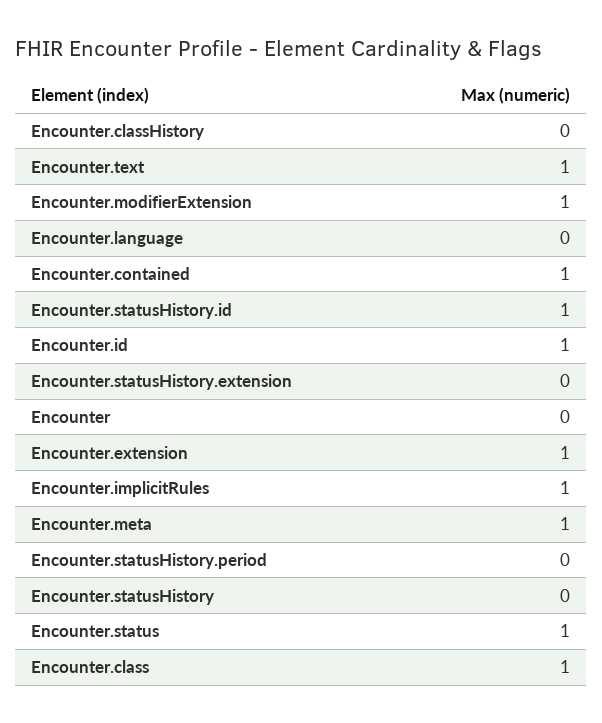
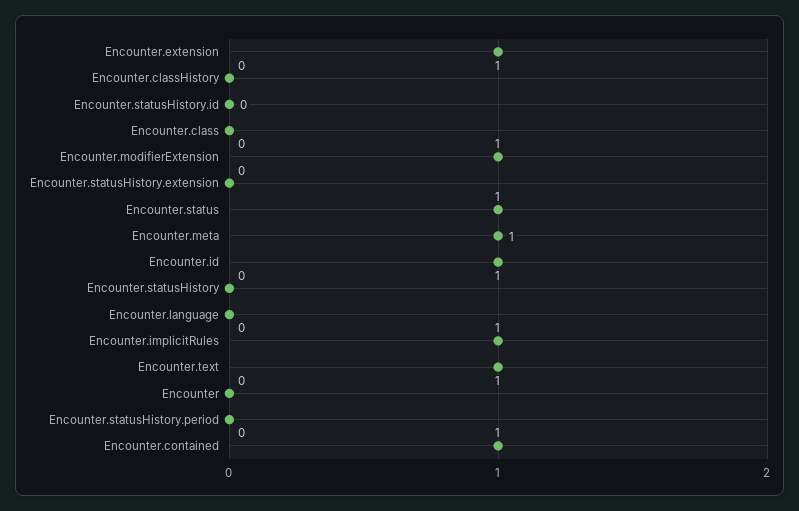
Encounter.statusHistory.id: 1 -> 0
Encounter.class: 1 -> 0

